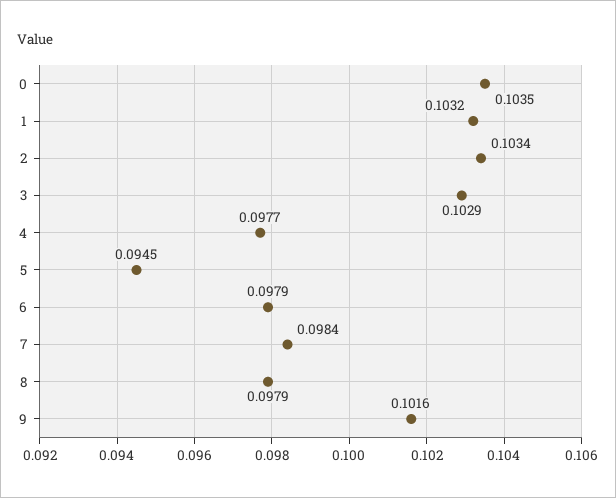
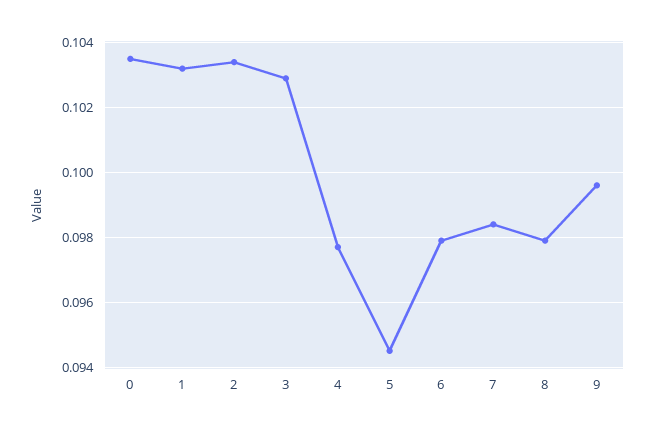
9: 0.1016 -> 0.0995

